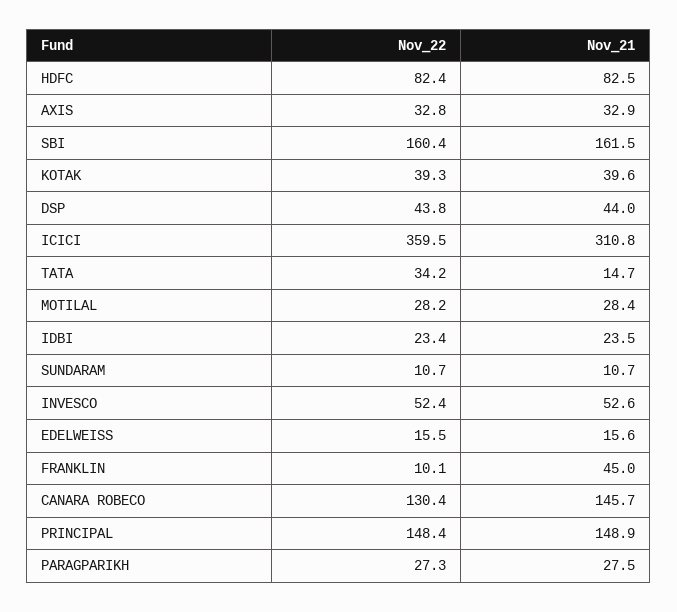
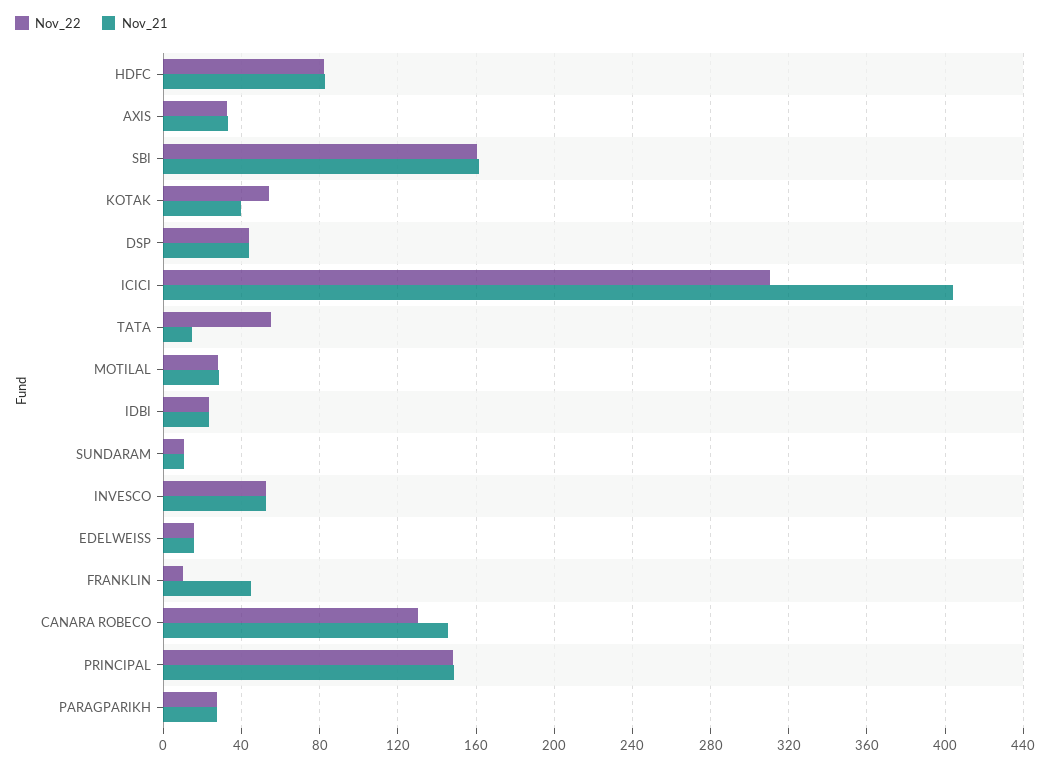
Nov_22, KOTAK: 39.3 -> 55
Nov_22, ICICI: 359.5 -> 310
Nov_21, ICICI: 310.8 -> 405
Nov_22, TATA: 34.2 -> 55

